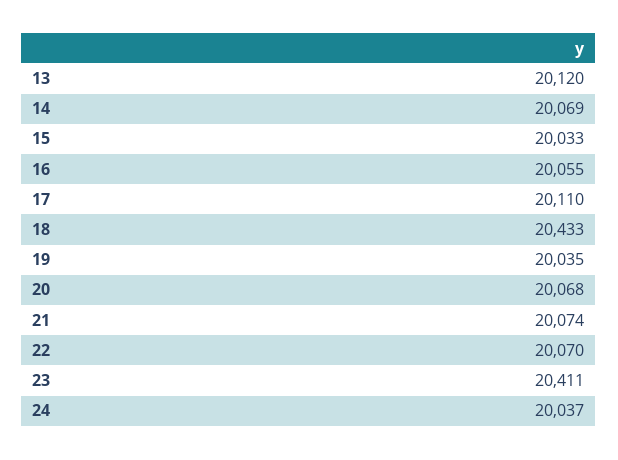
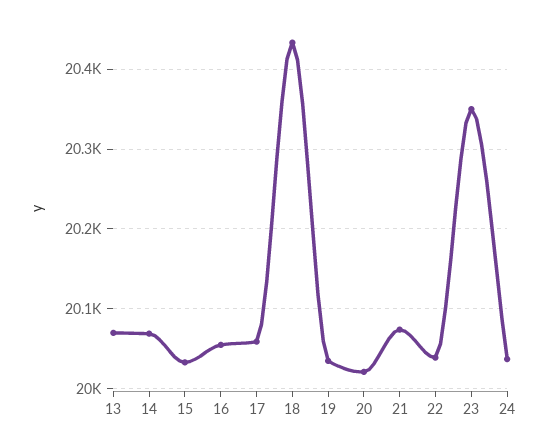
13: 20120 -> 20070
17: 20110 -> 20060
20: 20068 -> 20020
22: 20070 -> 20040
23: 20411 -> 20350

